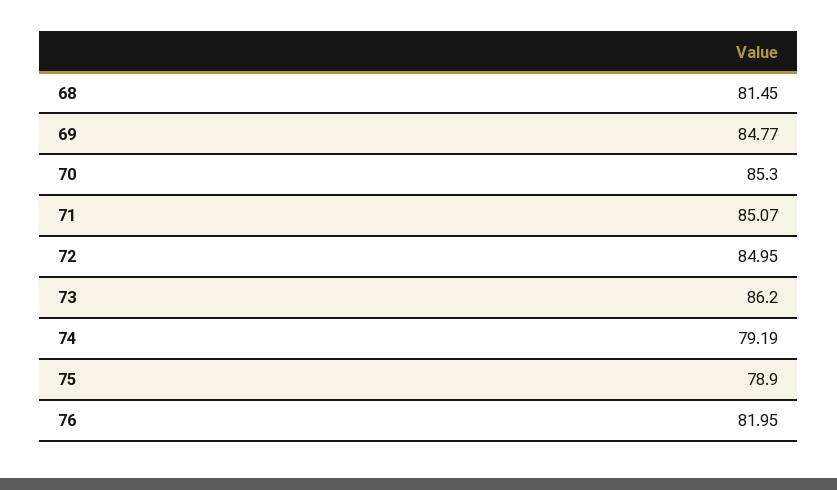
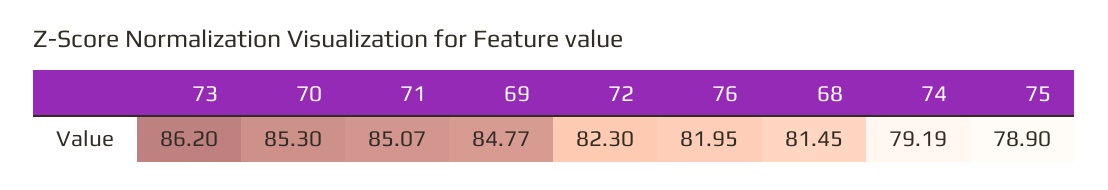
72: 84.95 -> 82.3

